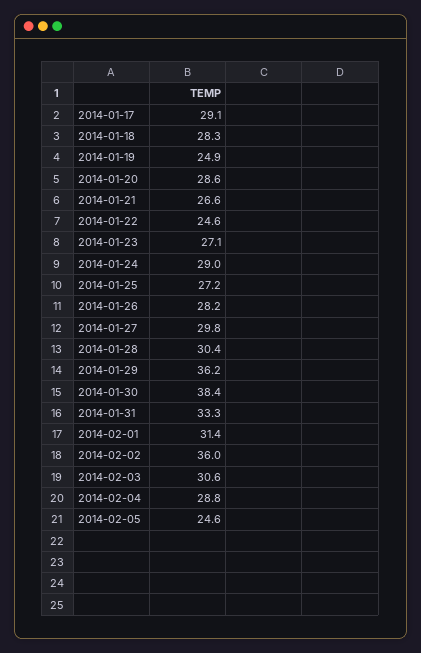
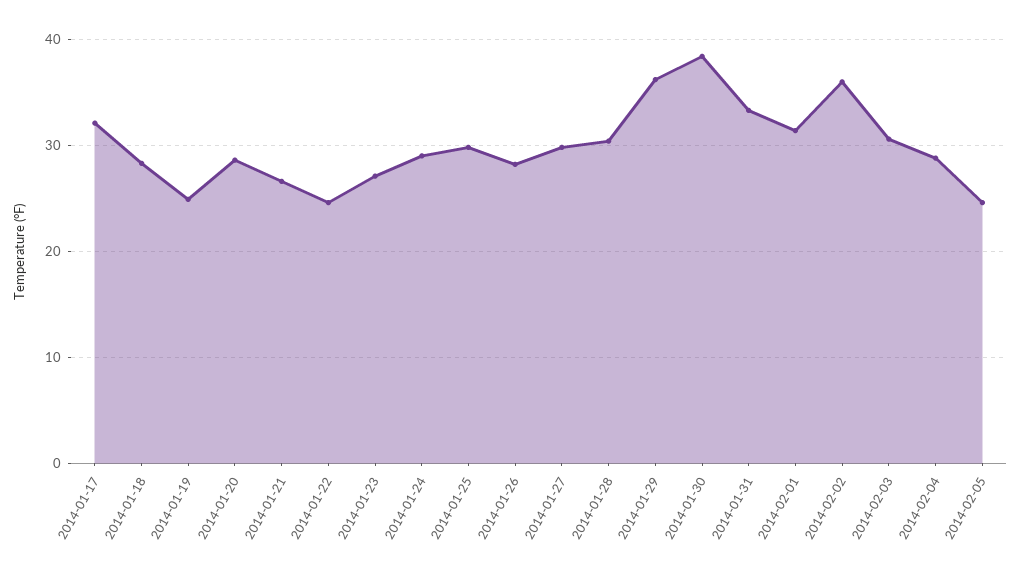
2014-01-17: 29.1 -> 32
2014-01-25: 27.2 -> 30

